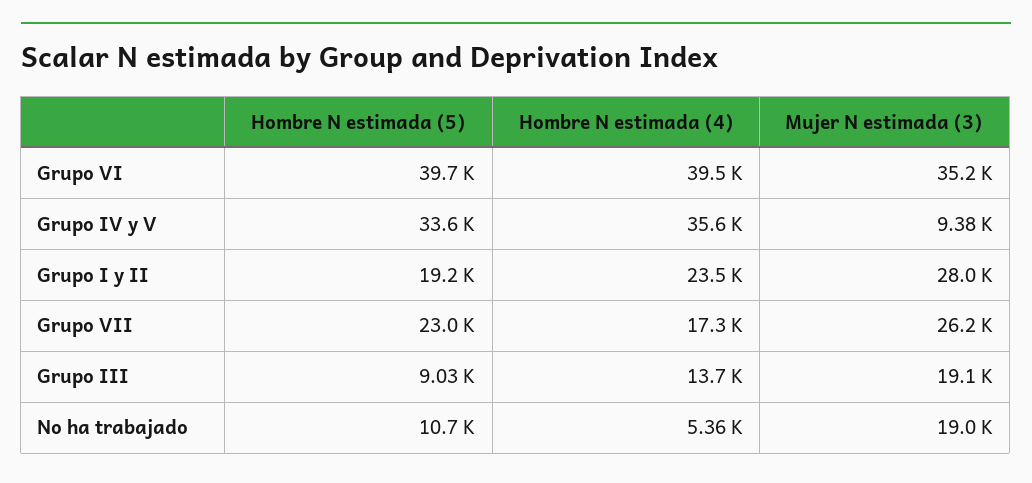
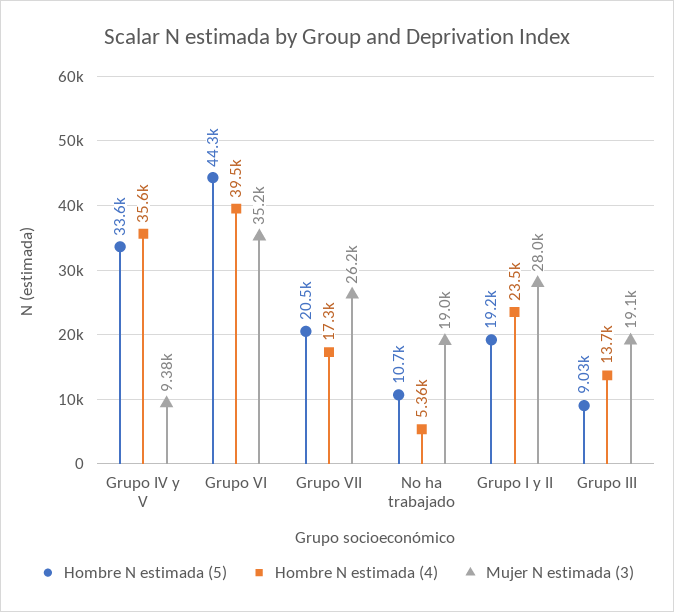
Hombre N estimada (5), Grupo VI: 39700 -> 44300
Hombre N estimada (5), Grupo VII: 23000 -> 20500

